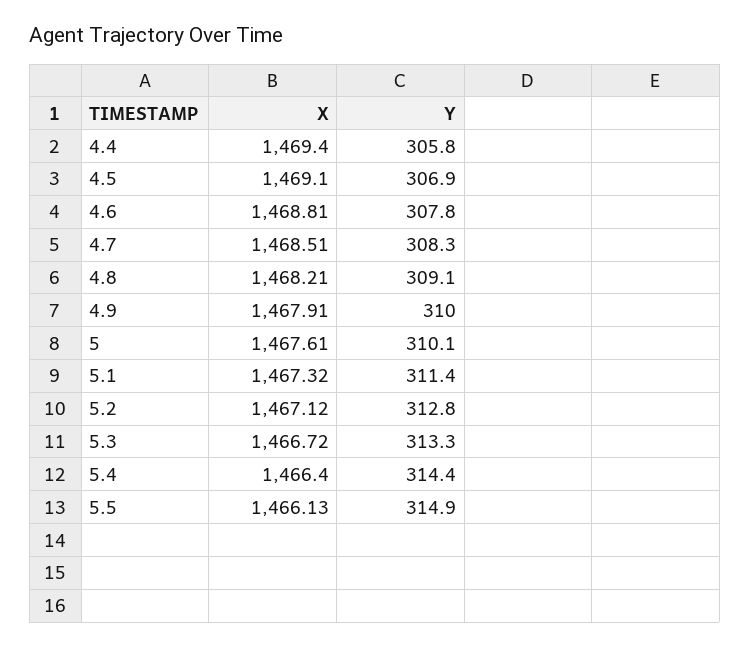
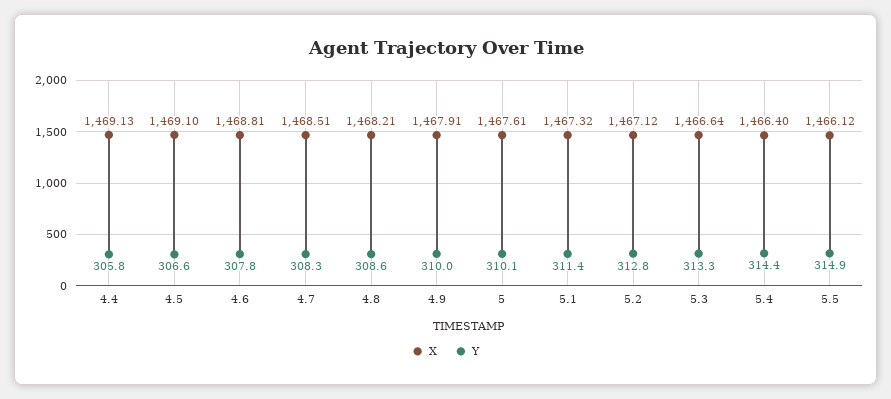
X, 4.4: 1469.4 -> 1469.13
Y, 4.5: 306.9 -> 306.6
Y, 4.8: 309.1 -> 308.6
X, 5.3: 1466.72 -> 1466.64
X, 5.5: 1466.13 -> 1466.12

